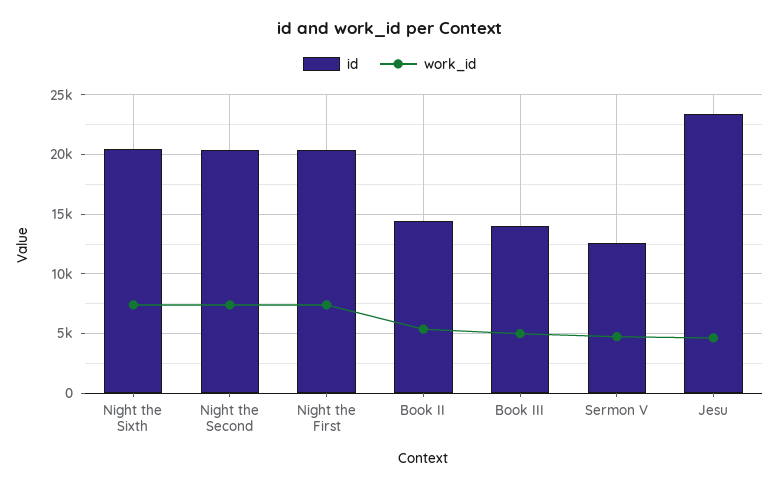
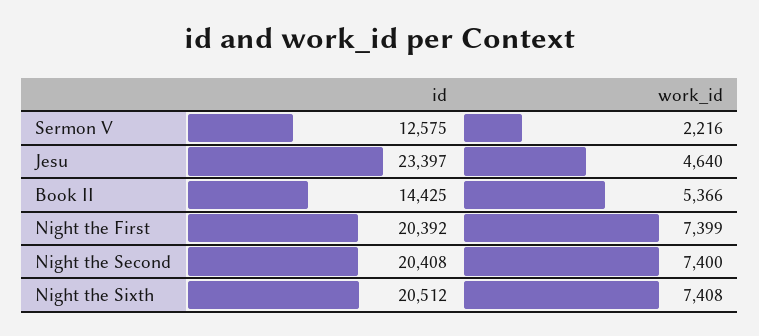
id, Book III: 14000 -> none
work_id, Book III: 5000 -> none
work_id, Sermon V: 5000 -> 2216

